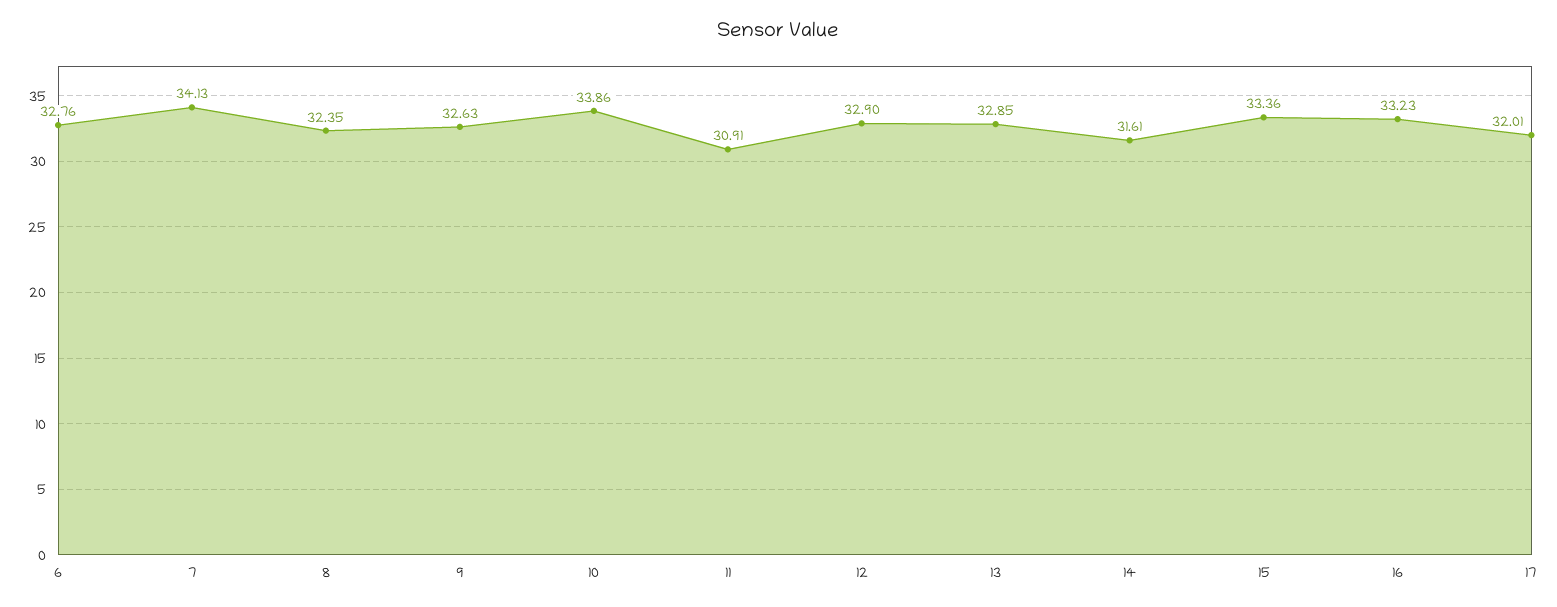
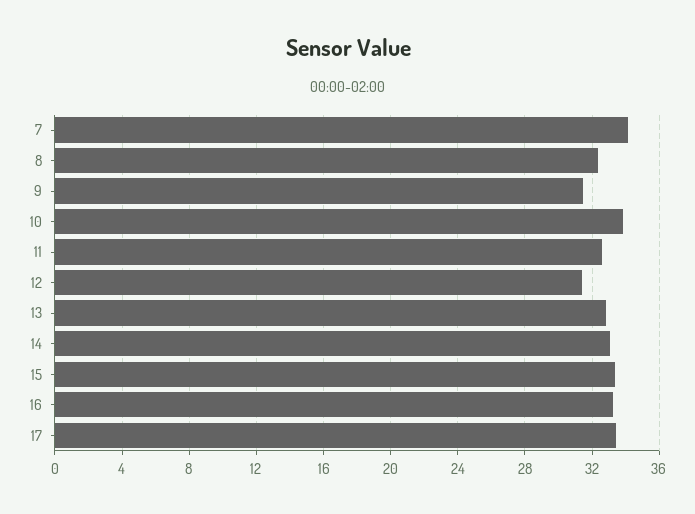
6: 32.76 -> none
9: 32.63 -> 31.5
11: 30.91 -> 32.5
12: 32.9 -> 31.5
14: 31.61 -> 33
17: 32.01 -> 33.5

